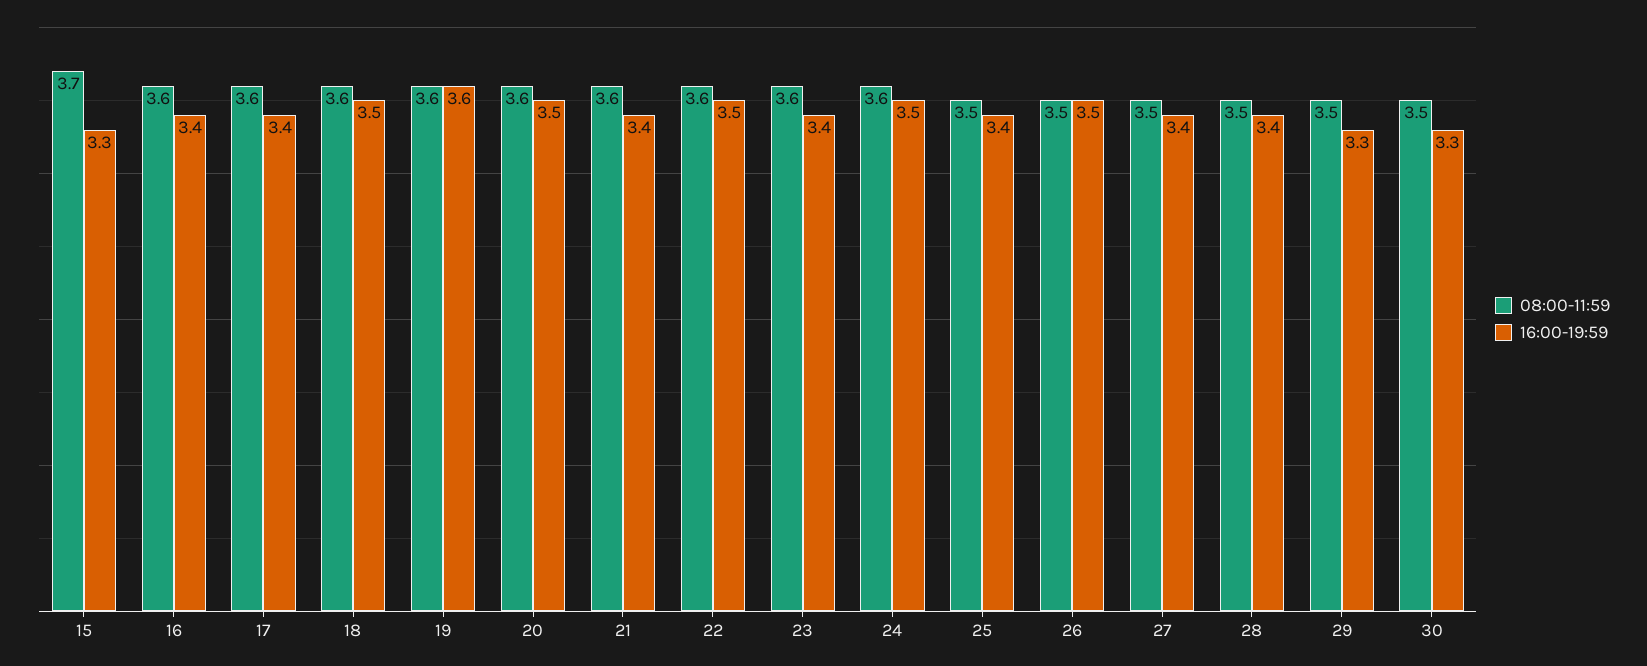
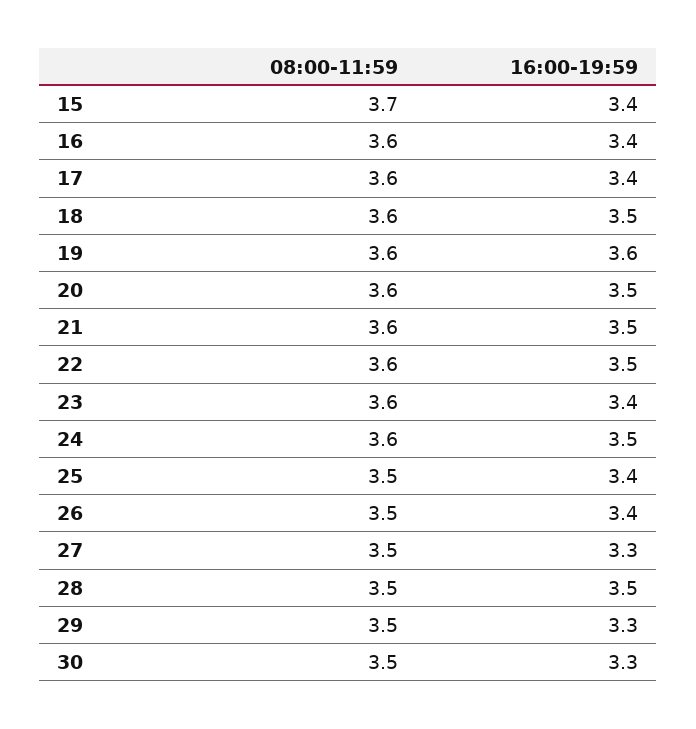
16:00-19:59, 15: 3.3 -> 3.4
16:00-19:59, 21: 3.4 -> 3.5
16:00-19:59, 26: 3.5 -> 3.4
16:00-19:59, 27: 3.4 -> 3.3
16:00-19:59, 28: 3.4 -> 3.5

